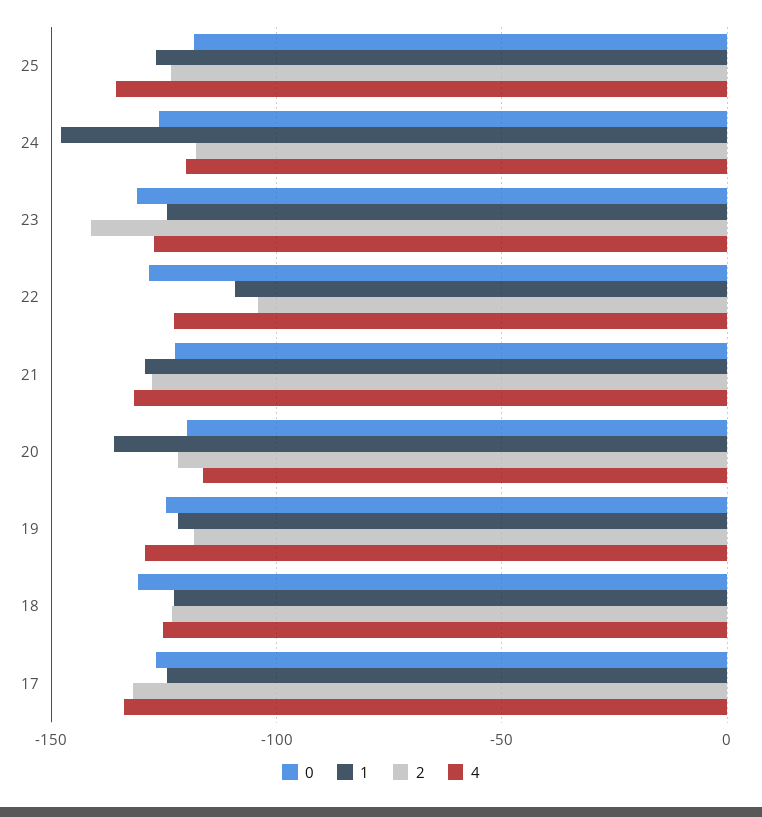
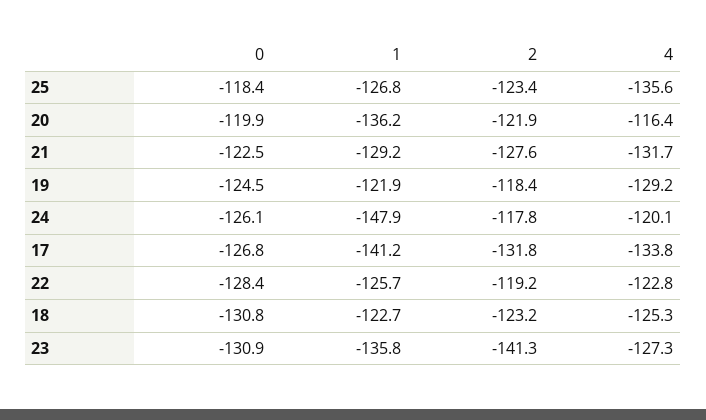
1, 23: -125 -> -135.8
1, 22: -110 -> -125.7
2, 22: -105 -> -119.2
1, 17: -125 -> -141.2

